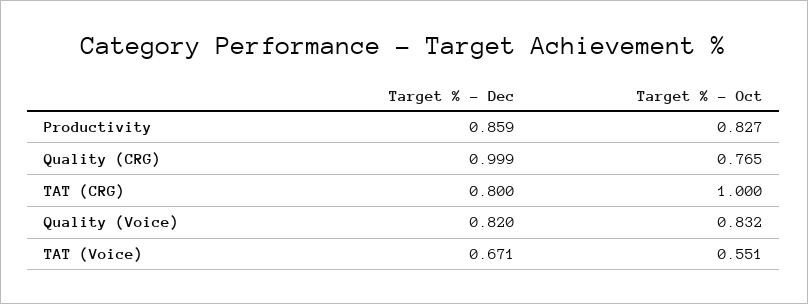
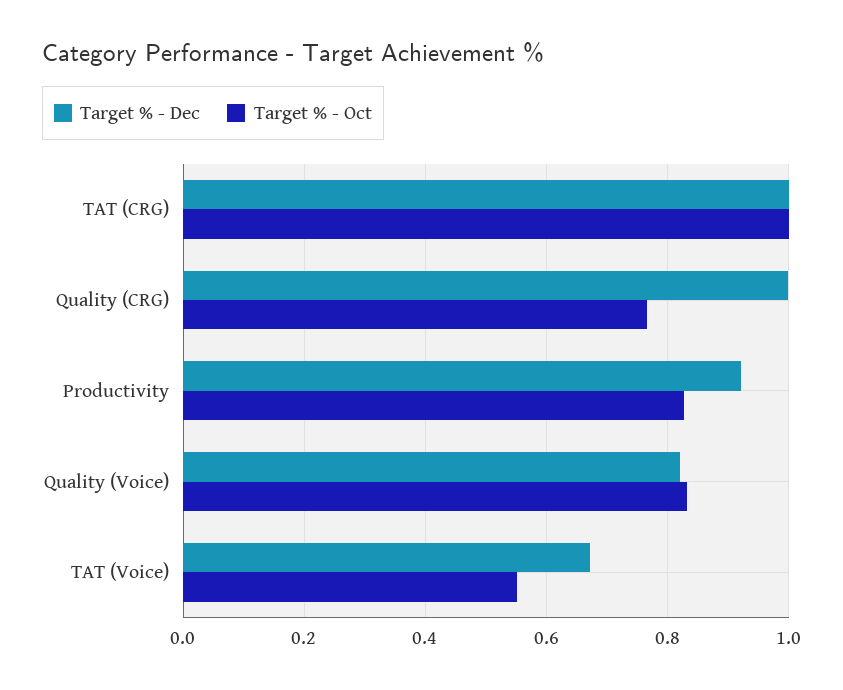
Target % - Dec, Productivity: 0.859 -> 0.92
Target % - Dec, TAT (CRG): 0.8 -> 1

